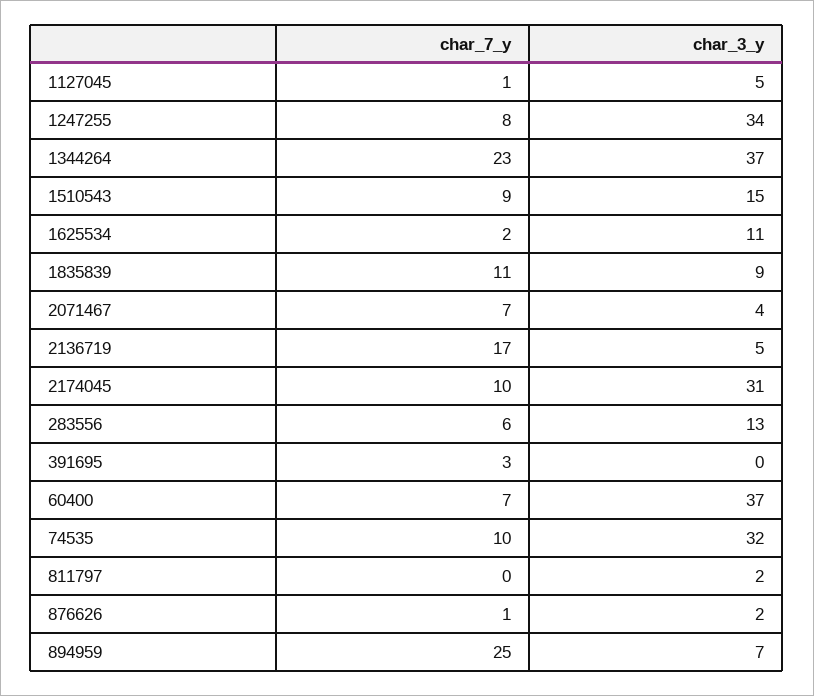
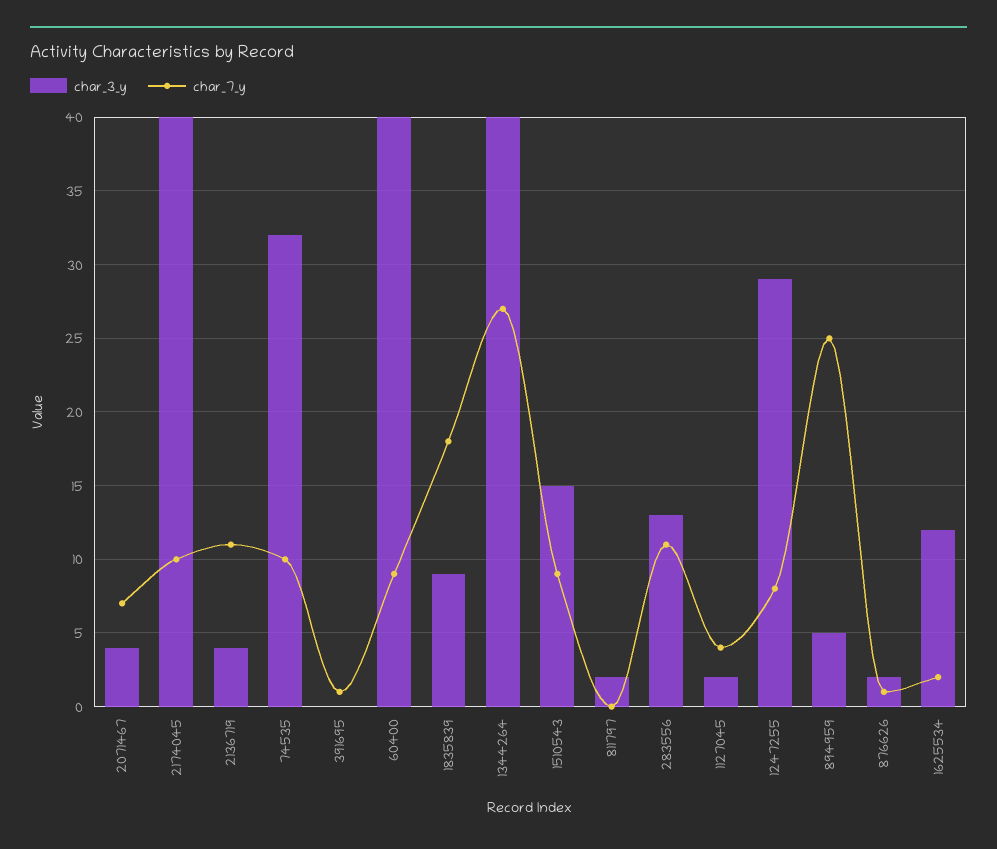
char_7_y, 1127045: 1 -> 4
char_3_y, 1127045: 5 -> 2
char_3_y, 1247255: 34 -> 29
char_7_y, 1344264: 23 -> 27
char_3_y, 1344264: 37 -> 40
char_3_y, 1625534: 11 -> 12
char_7_y, 1835839: 11 -> 18
char_7_y, 2136719: 17 -> 11
char_3_y, 2136719: 5 -> 4
char_3_y, 2174045: 31 -> 40
char_7_y, 283556: 6 -> 11
char_7_y, 391695: 3 -> 1
char_7_y, 60400: 7 -> 9
char_3_y, 60400: 37 -> 40
char_3_y, 894959: 7 -> 5

